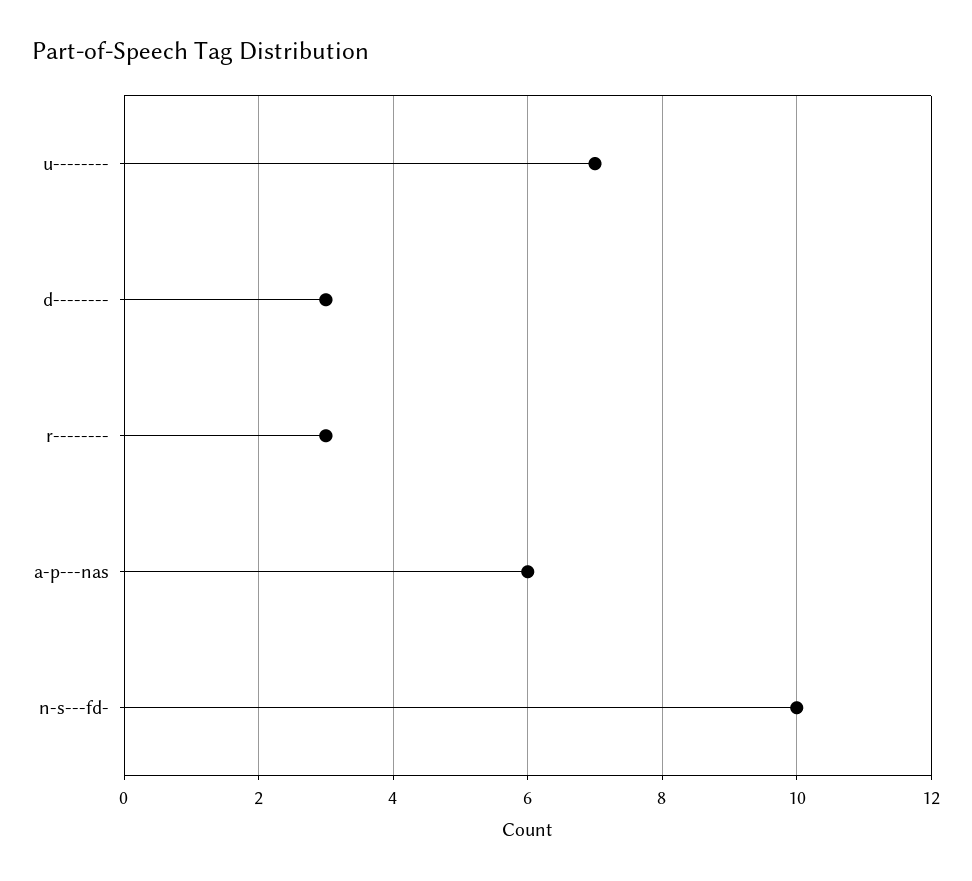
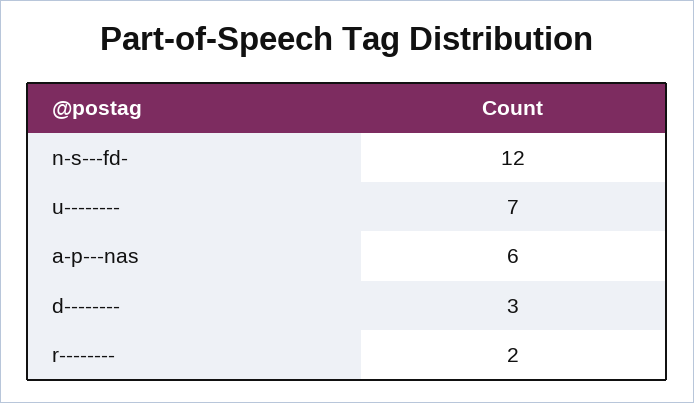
r--------: 3 -> 2
n-s---fd-: 10 -> 12

